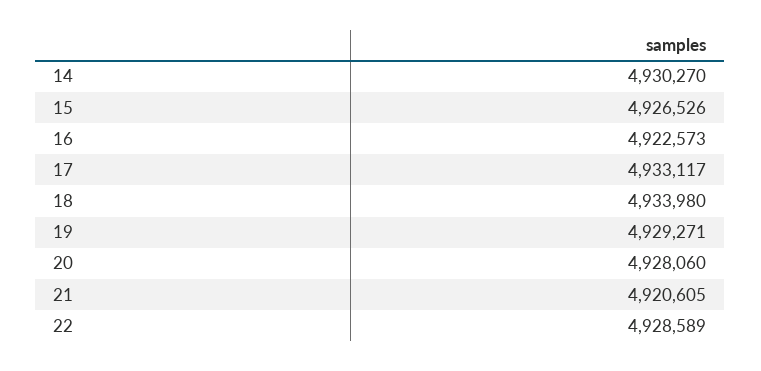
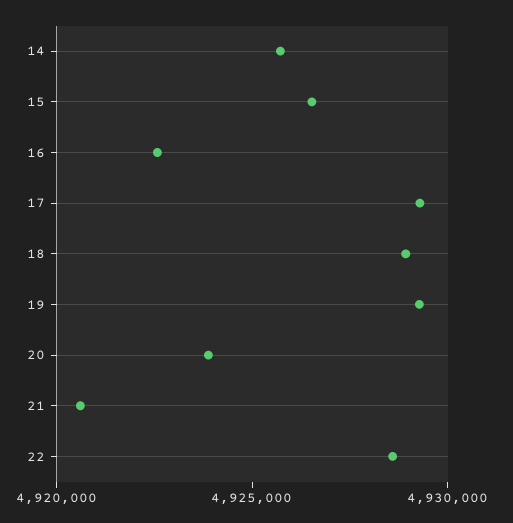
14: 4930270 -> 4926000
17: 4933117 -> 4929000
18: 4933980 -> 4929000
20: 4928060 -> 4924000

